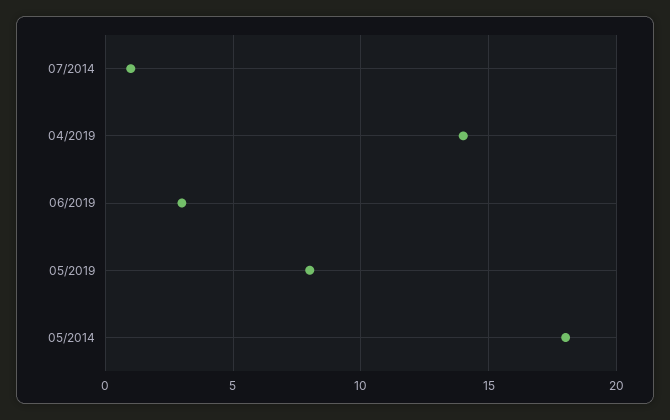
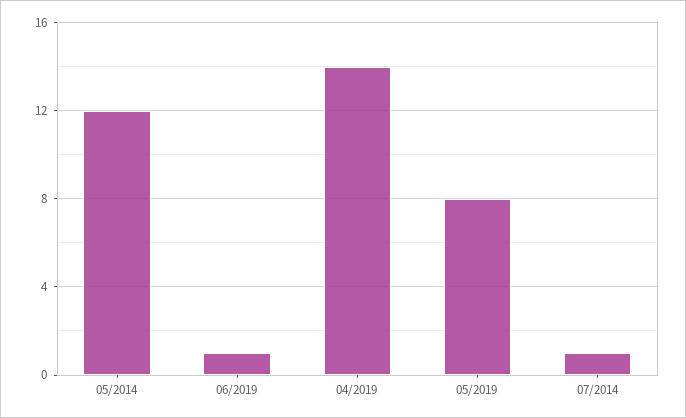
06/2019: 3 -> 1
05/2014: 18 -> 12

